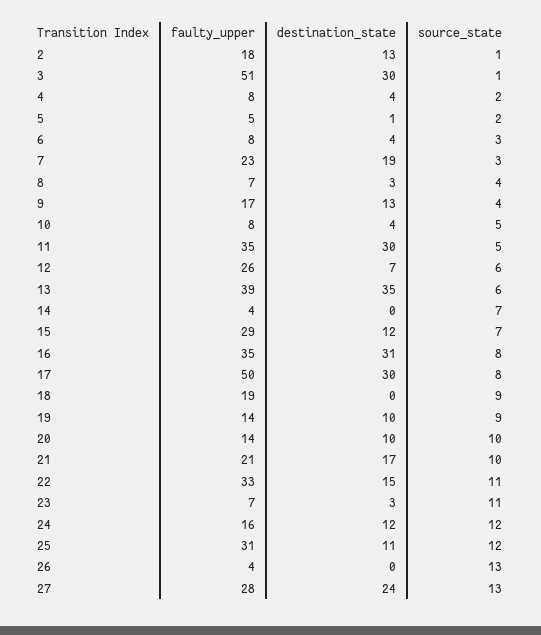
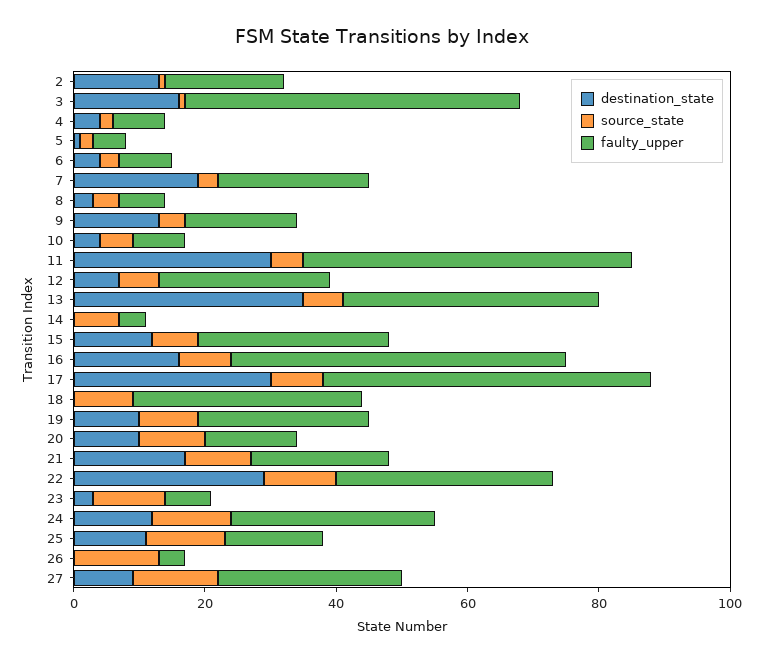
destination_state, 3: 30 -> 15
faulty_upper, 11: 35 -> 50
faulty_upper, 16: 35 -> 50
destination_state, 16: 31 -> 15
faulty_upper, 18: 19 -> 35
faulty_upper, 19: 14 -> 25
destination_state, 22: 15 -> 30
faulty_upper, 24: 16 -> 30
faulty_upper, 25: 31 -> 15
destination_state, 27: 24 -> 10

